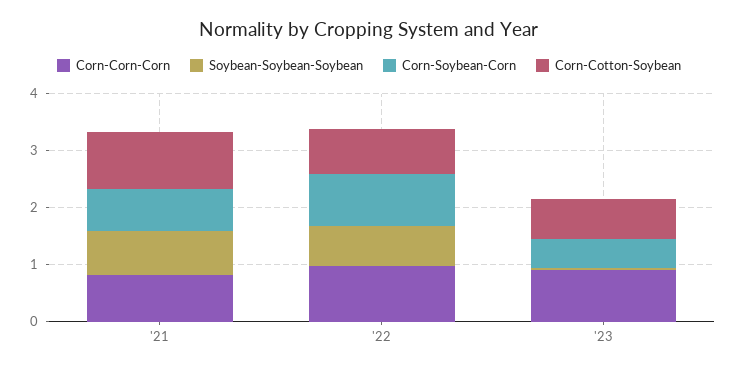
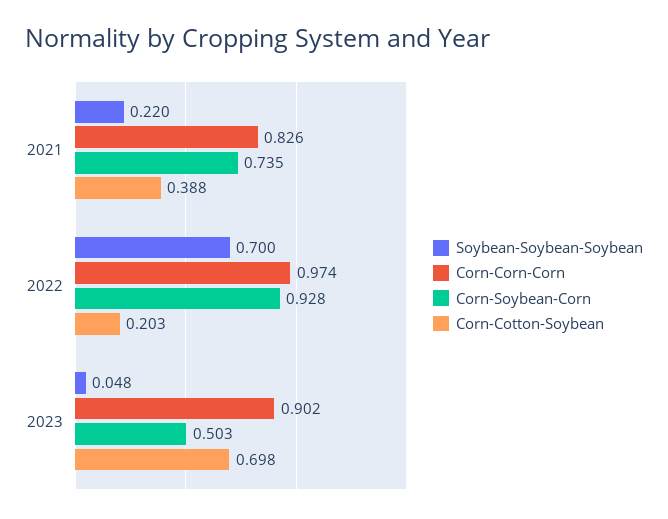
Soybean-Soybean-Soybean, '21: 0.8 -> 0.22
Corn-Cotton-Soybean, '21: 1 -> 0.388
Corn-Cotton-Soybean, '22: 0.8 -> 0.203

